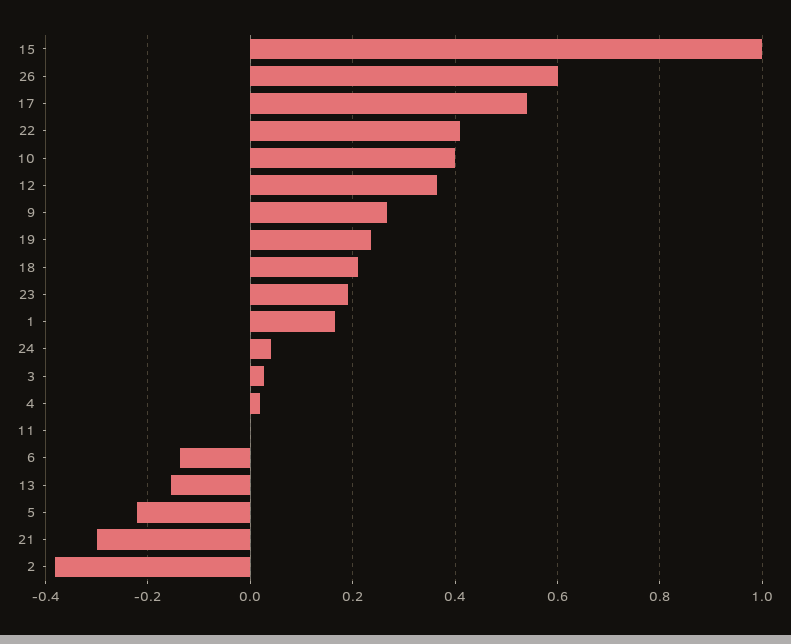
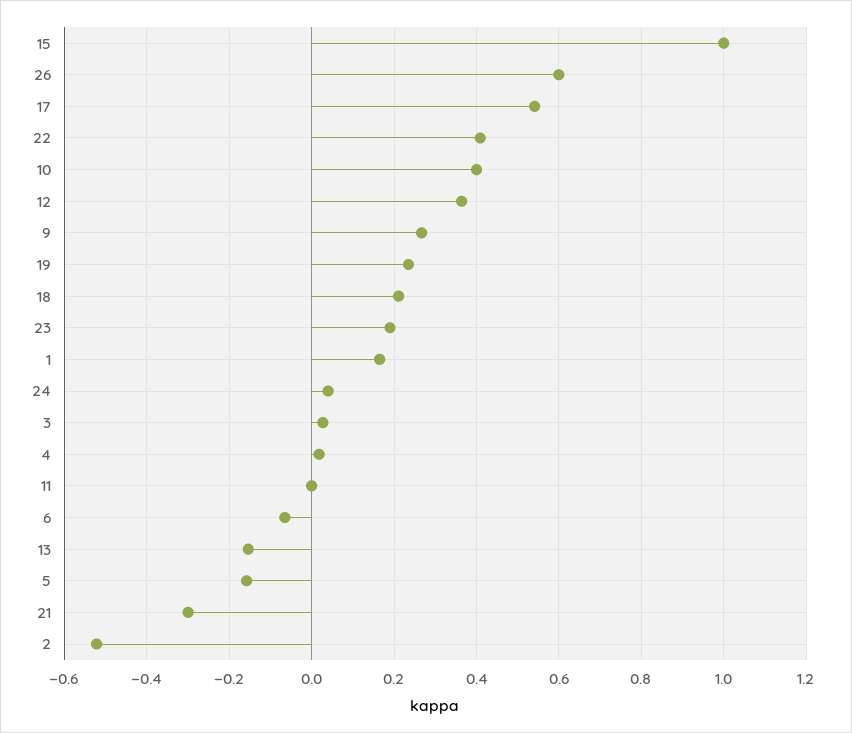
6: -0.14 -> -0.06
5: -0.22 -> -0.16
2: -0.38 -> -0.52

